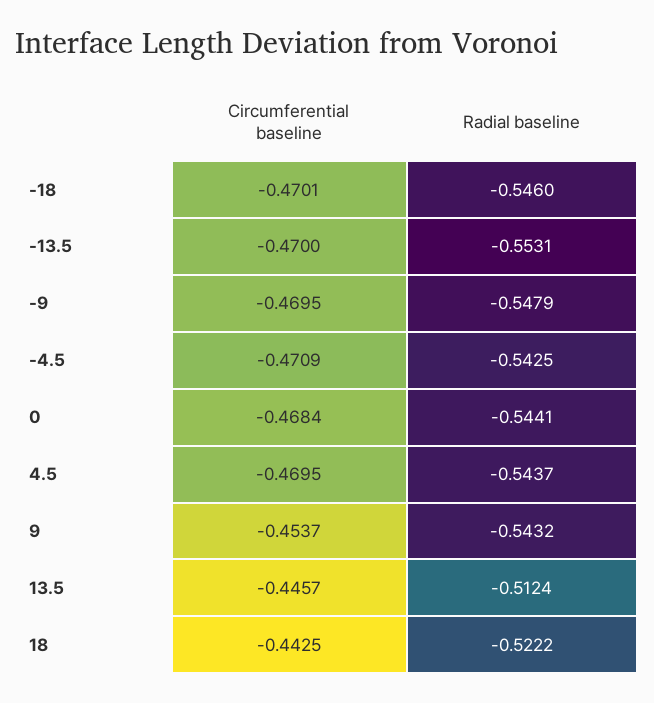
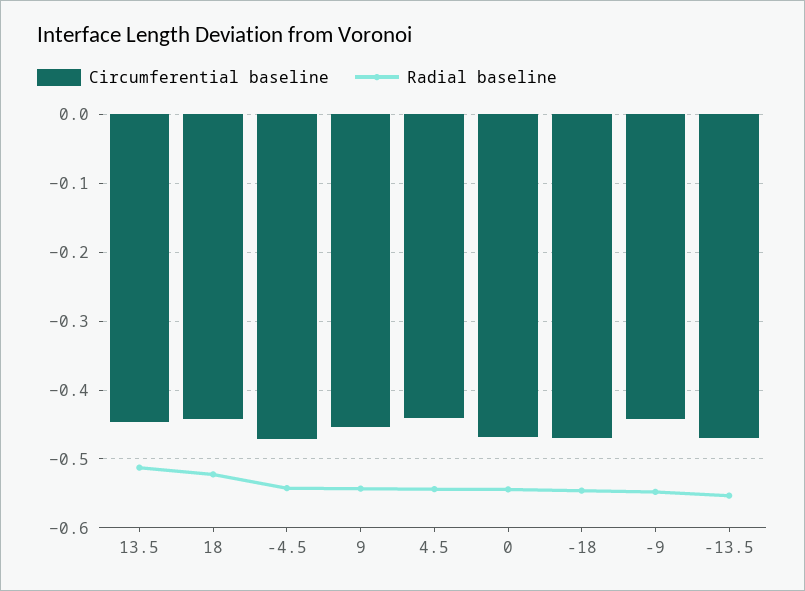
Circumferential baseline, -9: -0.4695 -> -0.44
Circumferential baseline, 4.5: -0.4695 -> -0.44

